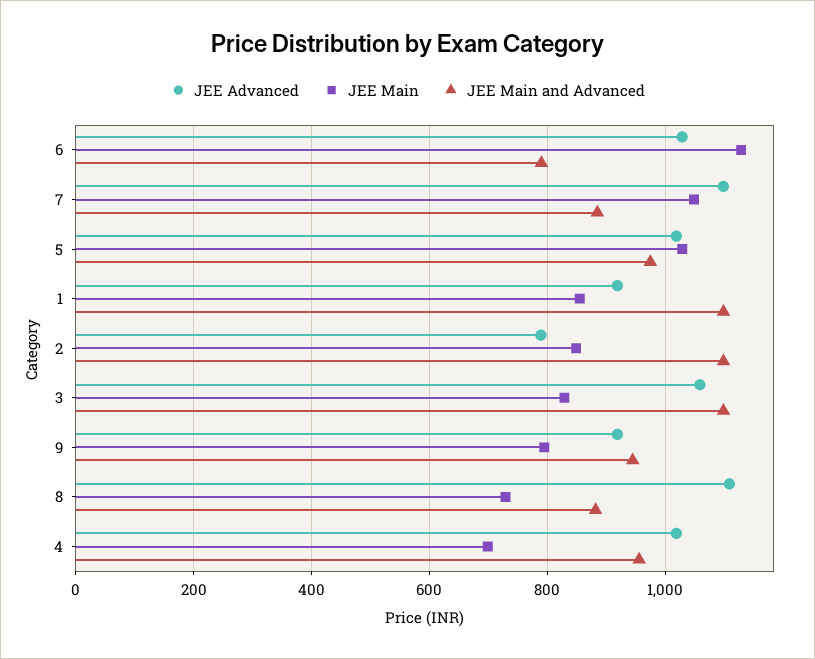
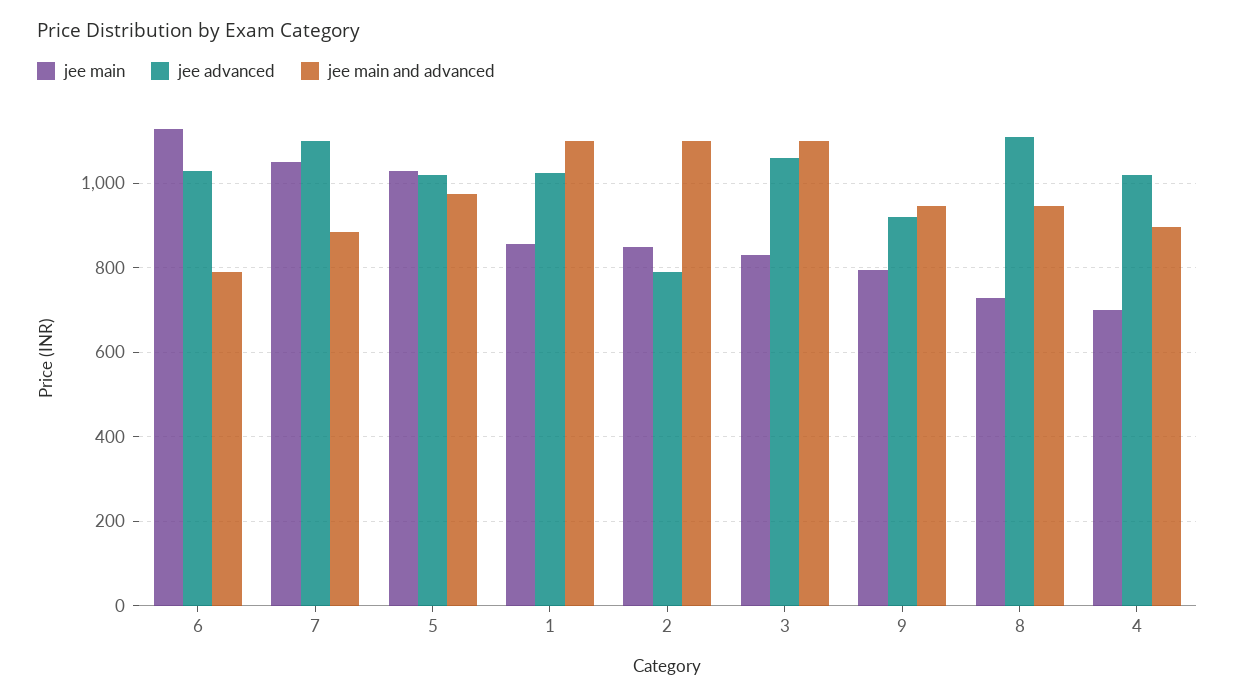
JEE Advanced, 1: 920 -> 1020
JEE Main and Advanced, 8: 880 -> 940
JEE Main and Advanced, 4: 960 -> 900

